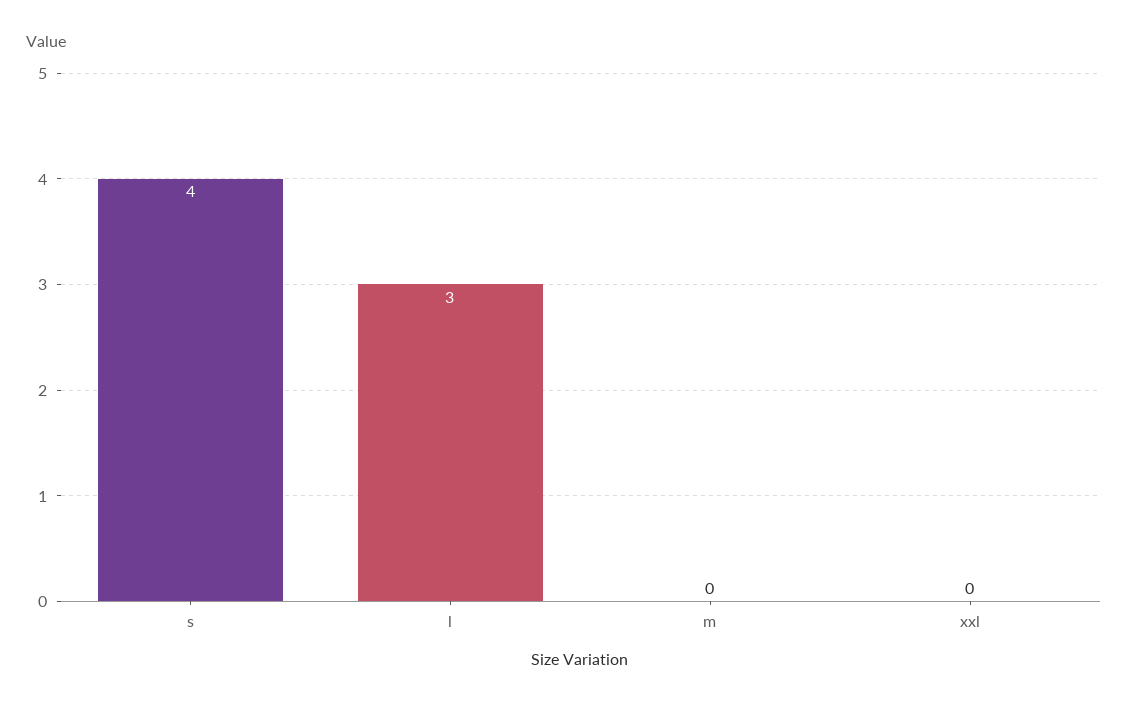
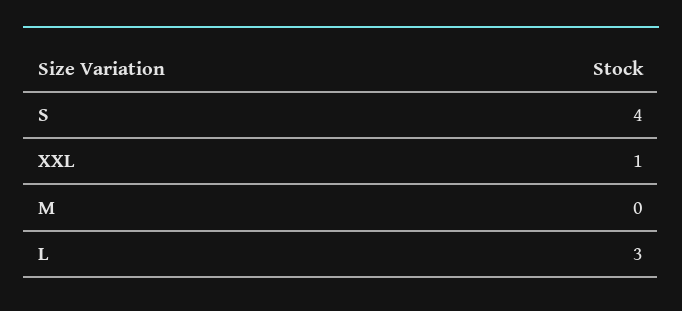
xxl: 0 -> 1

